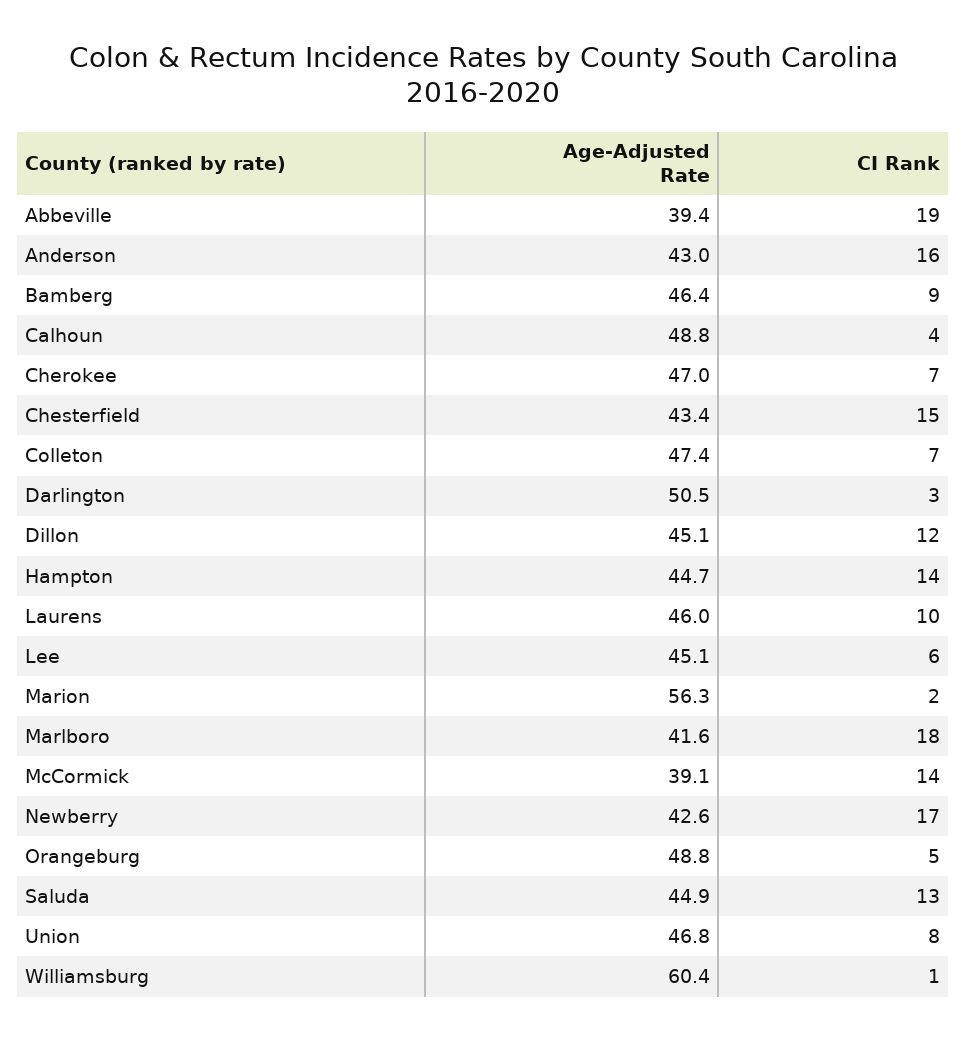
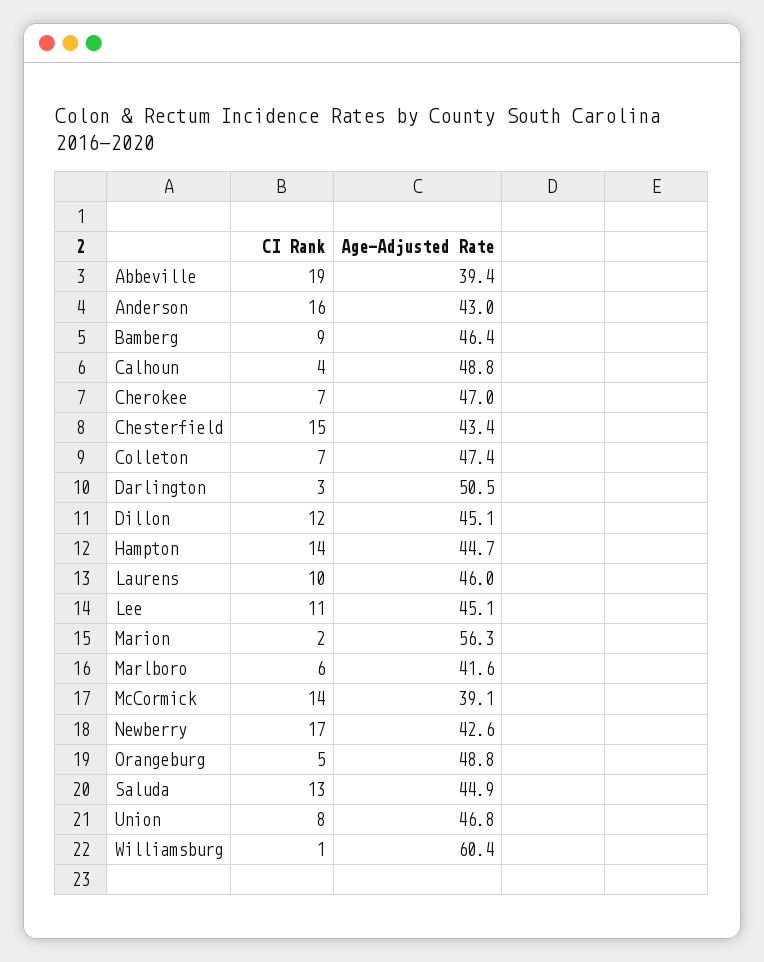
CI Rank, Lee: 6 -> 11
CI Rank, Marlboro: 18 -> 6

